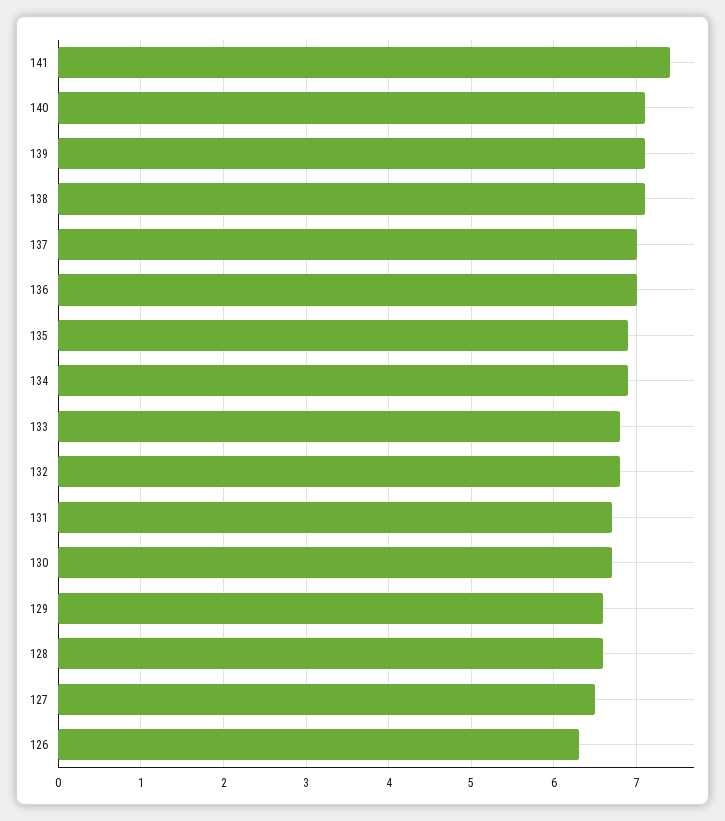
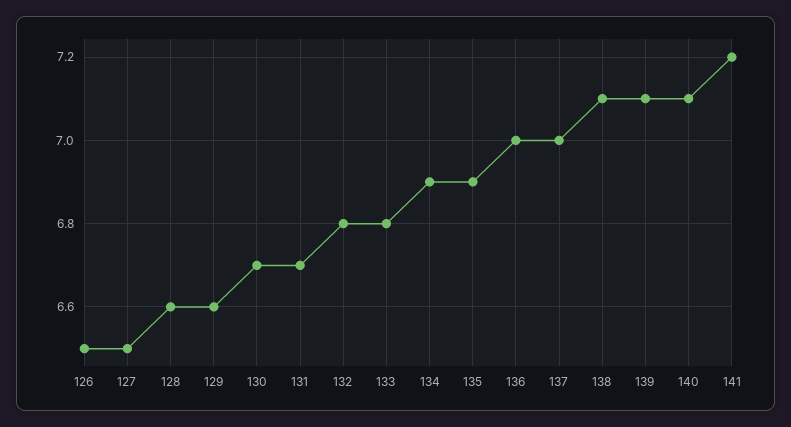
141: 7.4 -> 7.2
126: 6.3 -> 6.5

